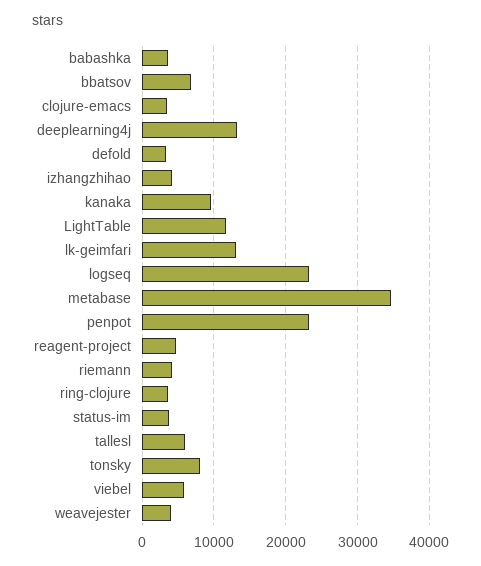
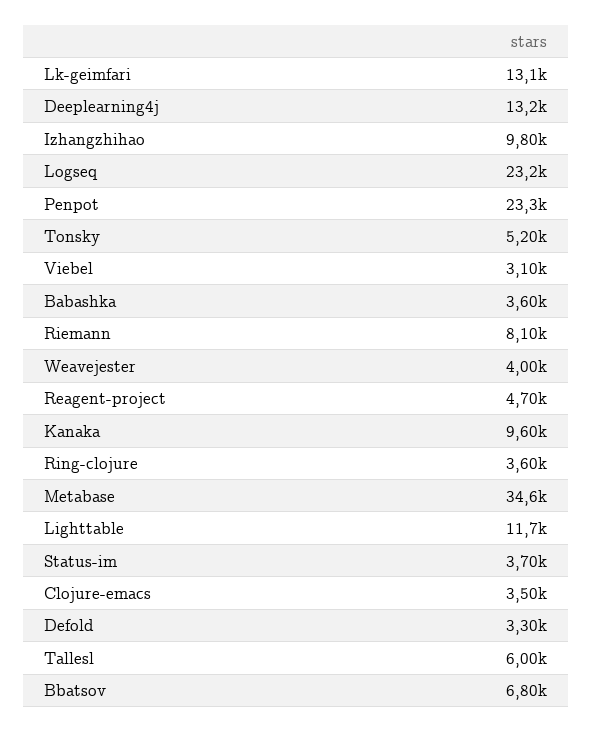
izhangzhihao: 4000 -> 9800
riemann: 4000 -> 8100
tonsky: 8000 -> 5200
viebel: 6000 -> 3100

